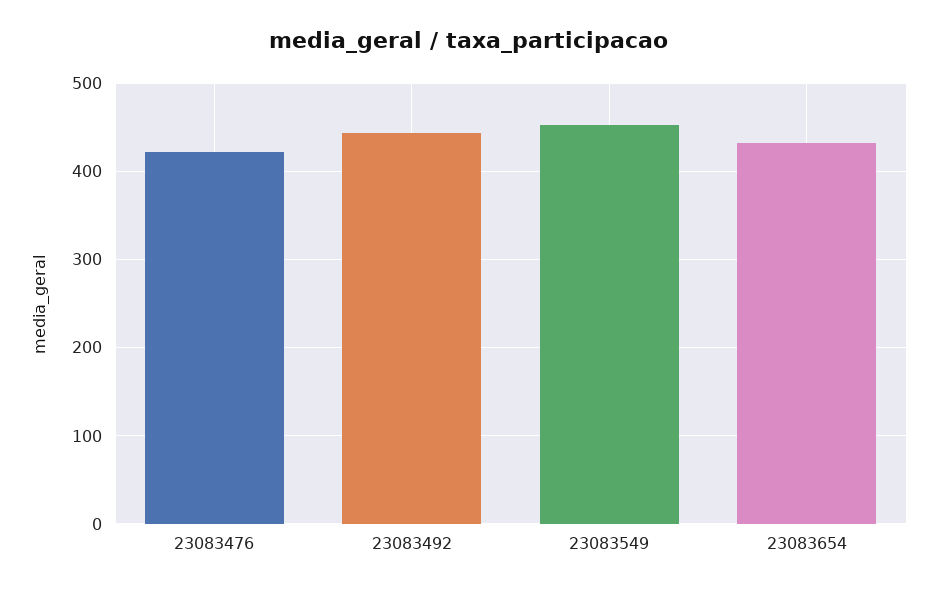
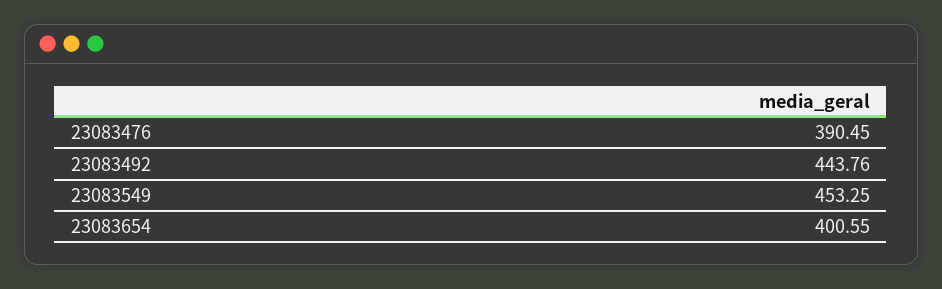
23083476: 420 -> 390.45
23083654: 430 -> 400.55

